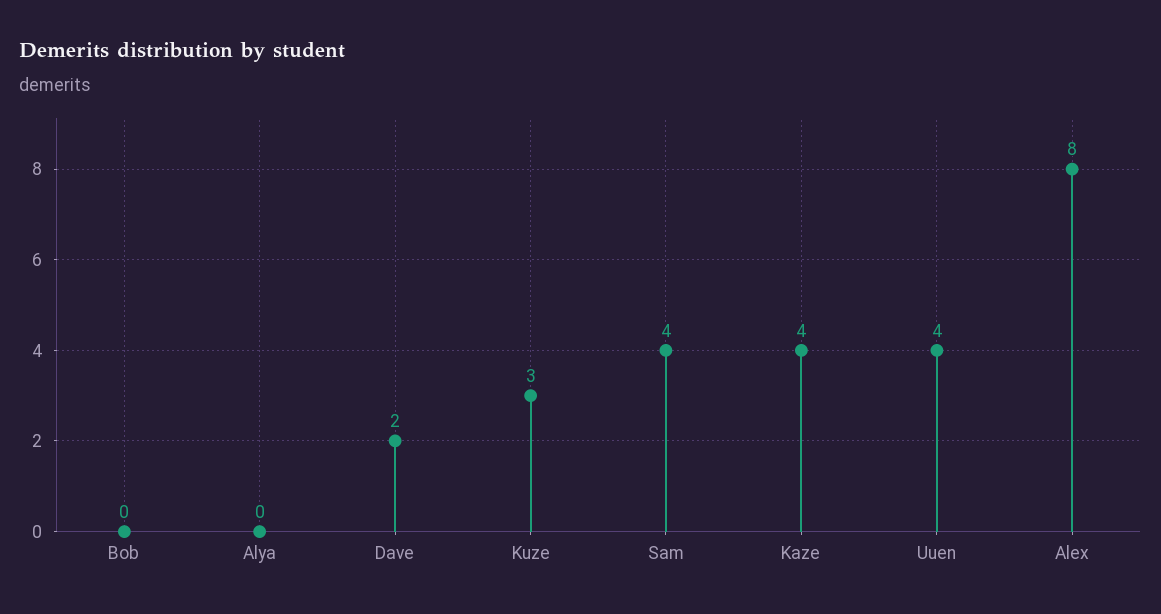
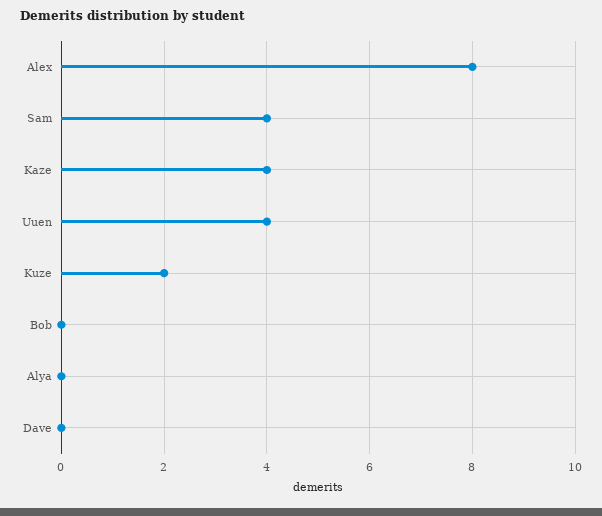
Dave: 2 -> 0
Kuze: 3 -> 2

